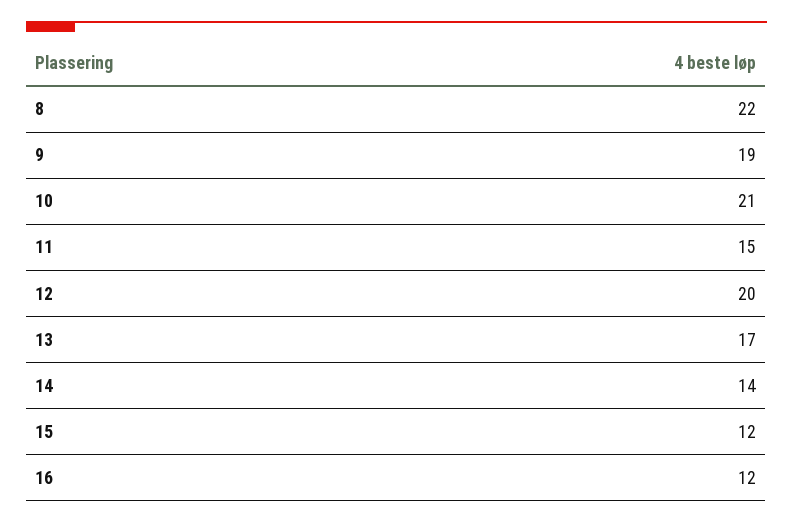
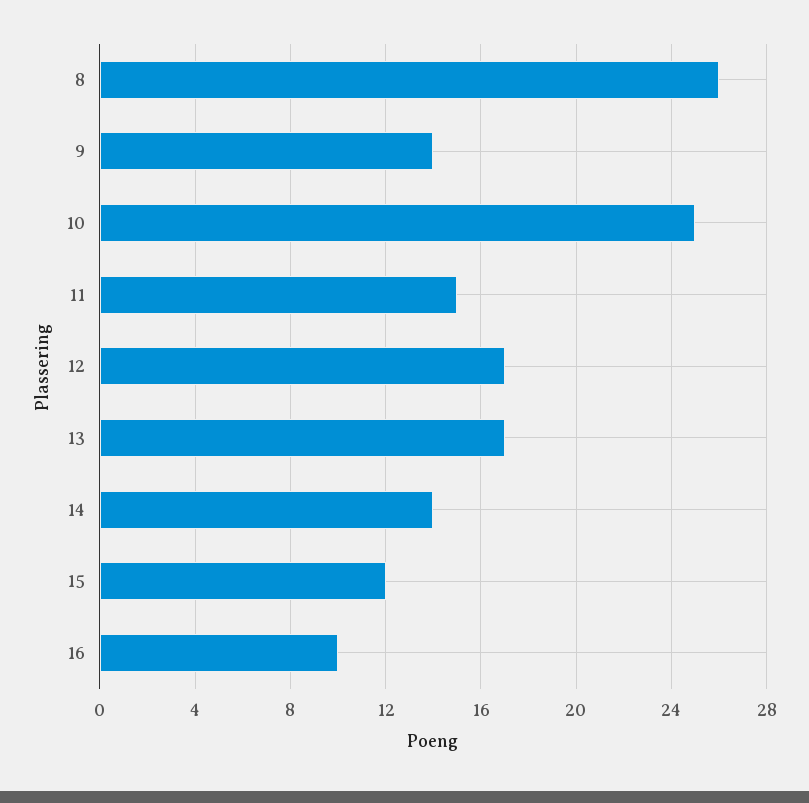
8: 22 -> 26
9: 19 -> 14
10: 21 -> 25
12: 20 -> 17
16: 12 -> 10

